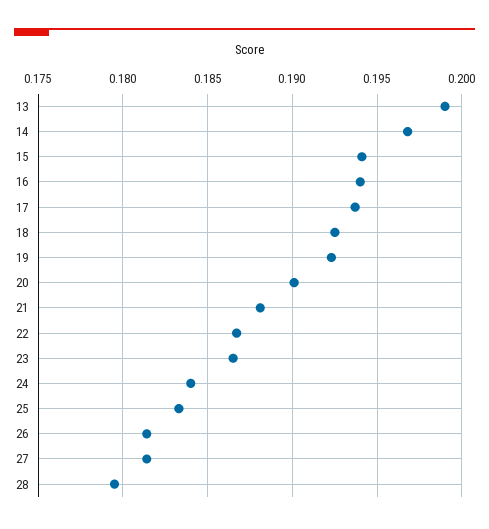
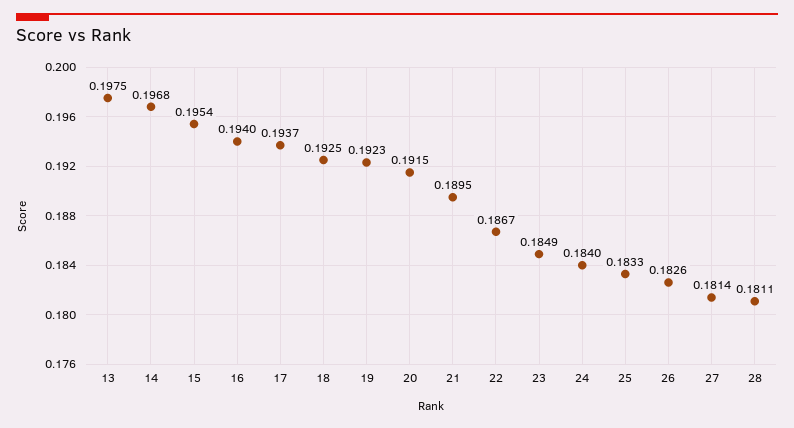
13: 0.199 -> 0.1975
15: 0.194 -> 0.1954
20: 0.19 -> 0.1915
21: 0.188 -> 0.1895
23: 0.1865 -> 0.1849
26: 0.1815 -> 0.1826
28: 0.1795 -> 0.1811

